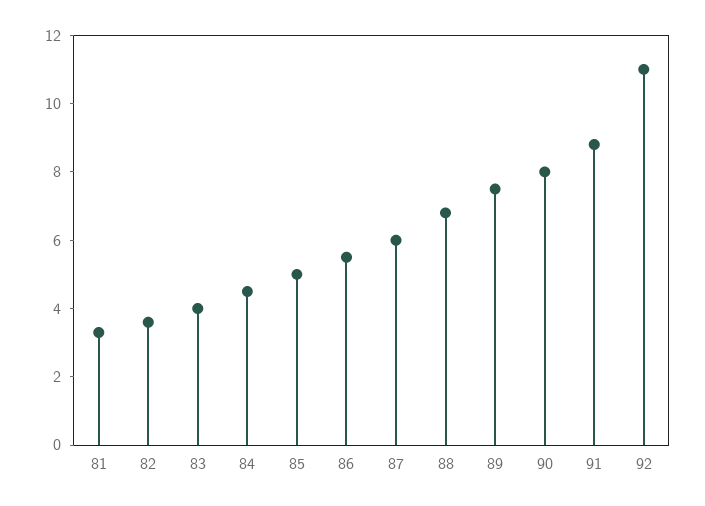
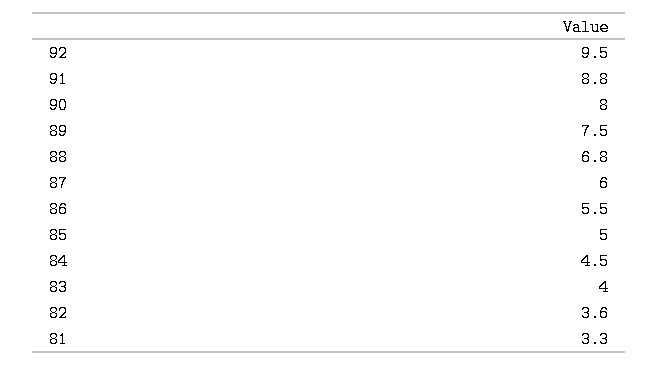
92: 11 -> 9.5

